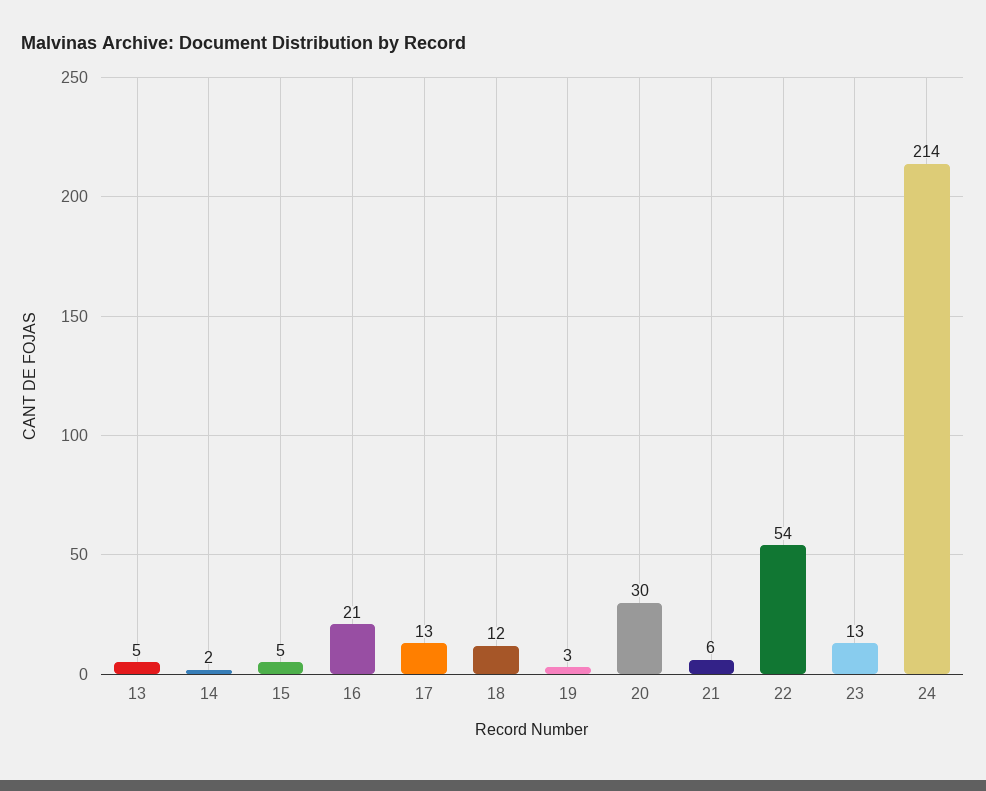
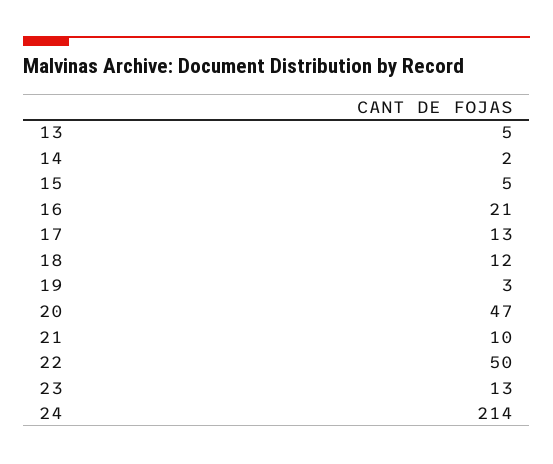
20: 30 -> 47
21: 6 -> 10
22: 54 -> 50

